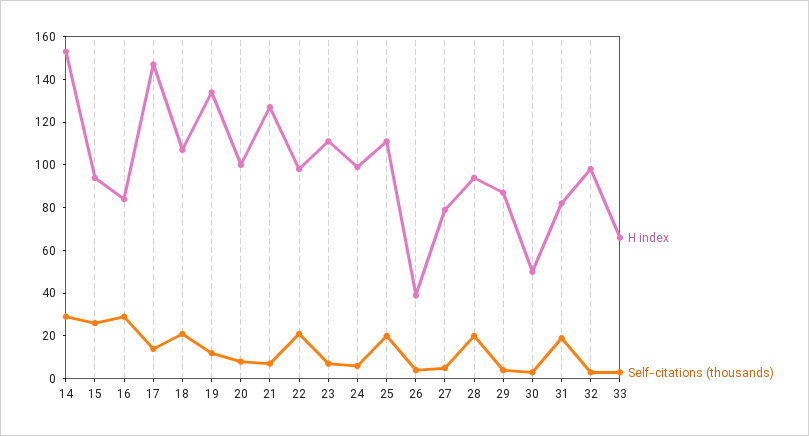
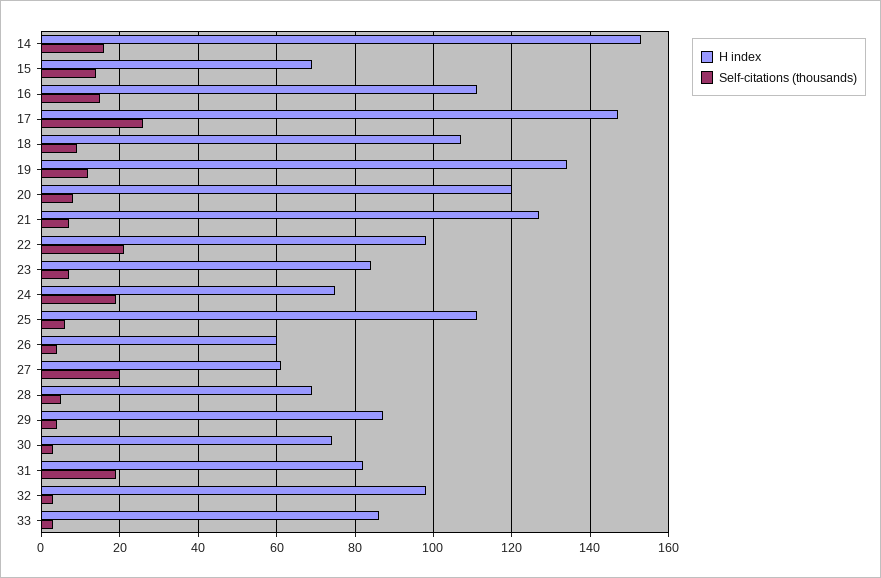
Self-citations (thousands), 14: 30 -> 15
H index, 15: 95 -> 70
Self-citations (thousands), 15: 25 -> 15
H index, 16: 85 -> 110
Self-citations (thousands), 16: 30 -> 15
Self-citations (thousands), 17: 15 -> 25
Self-citations (thousands), 18: 20 -> 10
H index, 20: 100 -> 120
H index, 23: 110 -> 85
H index, 24: 100 -> 75
Self-citations (thousands), 24: 5 -> 20
Self-citations (thousands), 25: 20 -> 5
H index, 26: 40 -> 60
H index, 27: 80 -> 60
Self-citations (thousands), 27: 5 -> 20
H index, 28: 95 -> 70
Self-citations (thousands), 28: 20 -> 5
H index, 30: 50 -> 75
H index, 33: 65 -> 85

